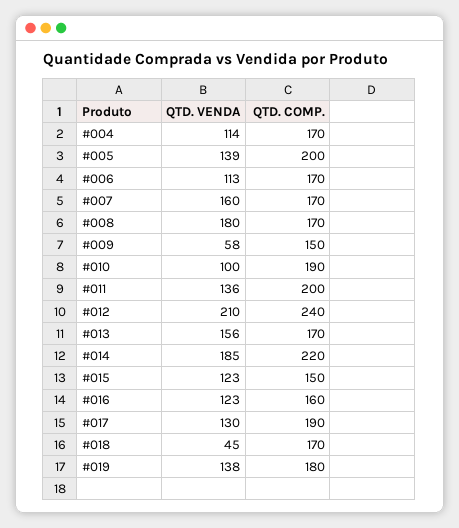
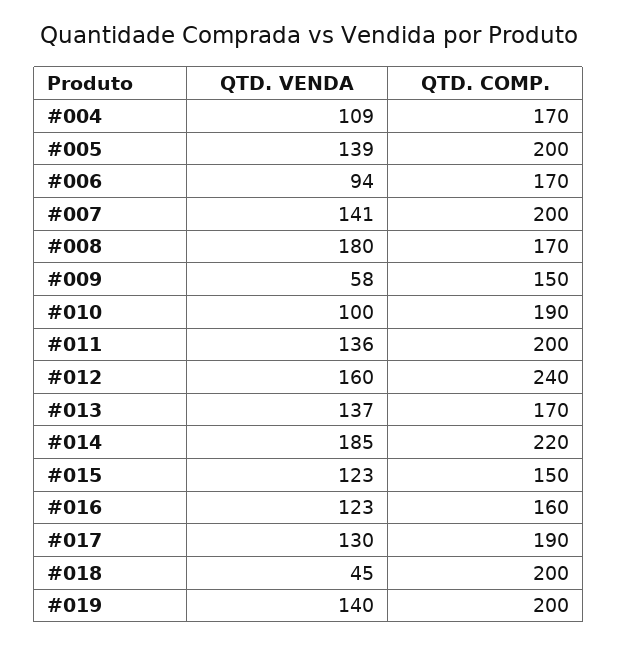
QTD. VENDA, #004: 114 -> 109
QTD. VENDA, #006: 113 -> 94
QTD. VENDA, #007: 160 -> 141
QTD. COMP., #007: 170 -> 200
QTD. VENDA, #012: 210 -> 160
QTD. VENDA, #013: 156 -> 137
QTD. COMP., #018: 170 -> 200
QTD. VENDA, #019: 138 -> 140
QTD. COMP., #019: 180 -> 200

